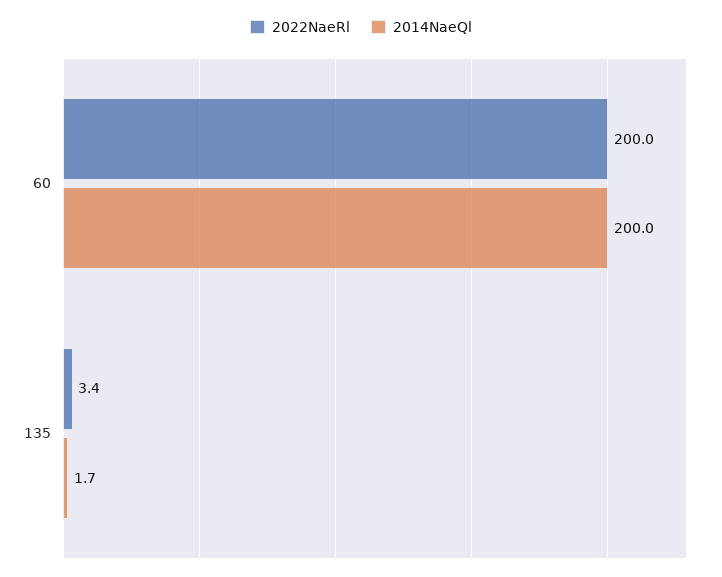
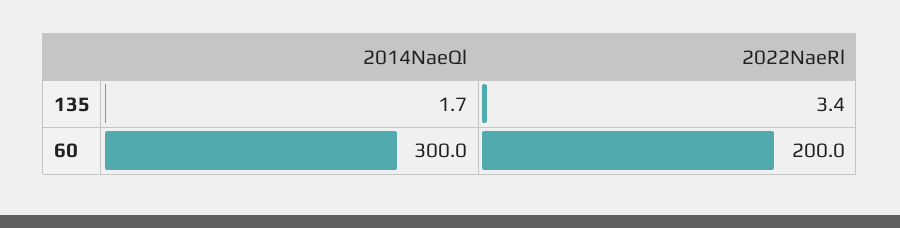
2014NaeQl, 60: 200 -> 300

